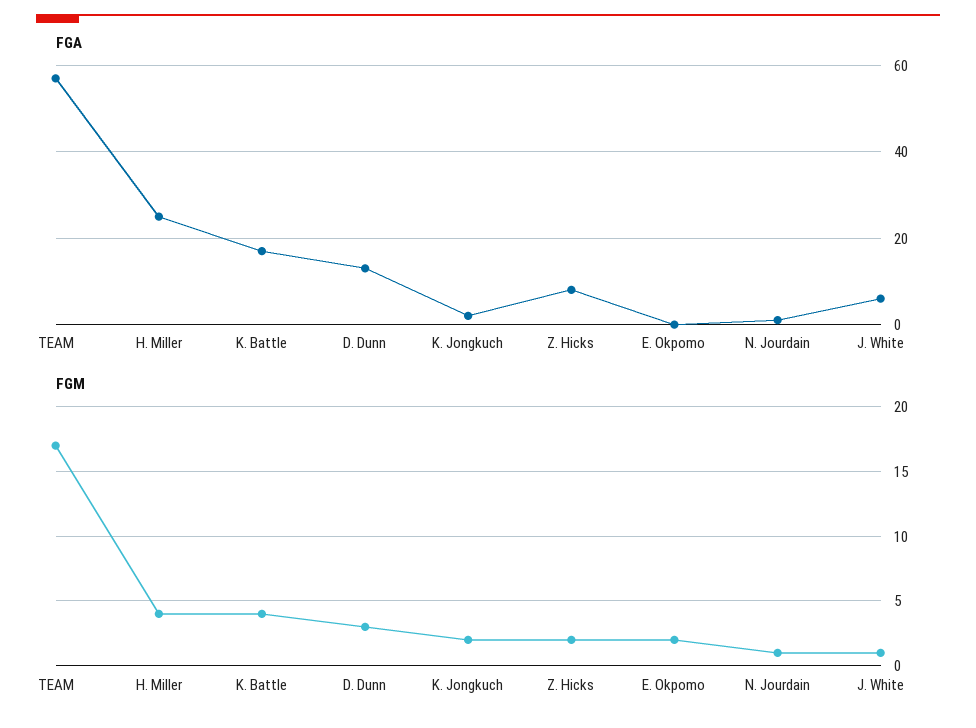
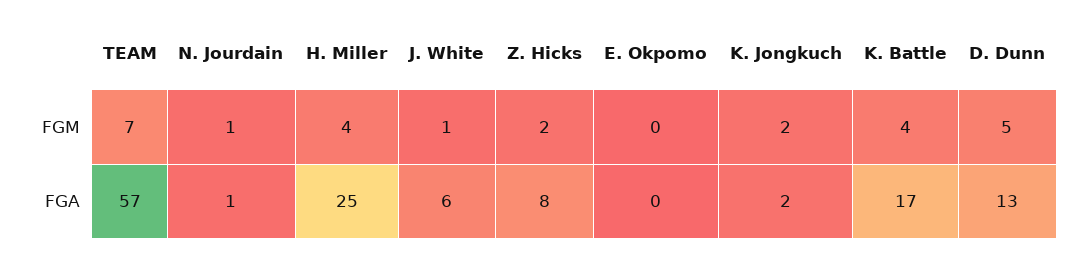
FGM, TEAM: 17 -> 7
FGM, D. Dunn: 3 -> 5
FGM, E. Okpomo: 2 -> 0

